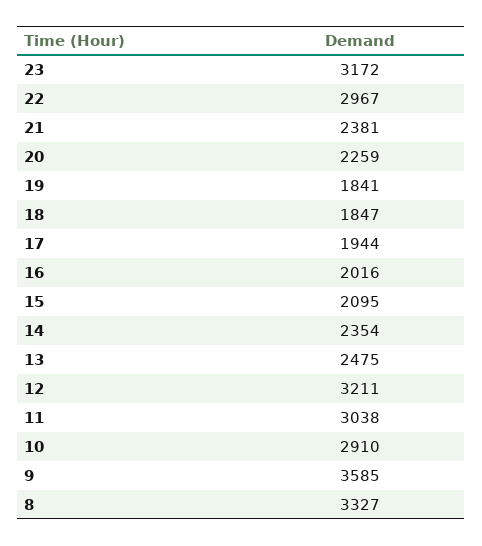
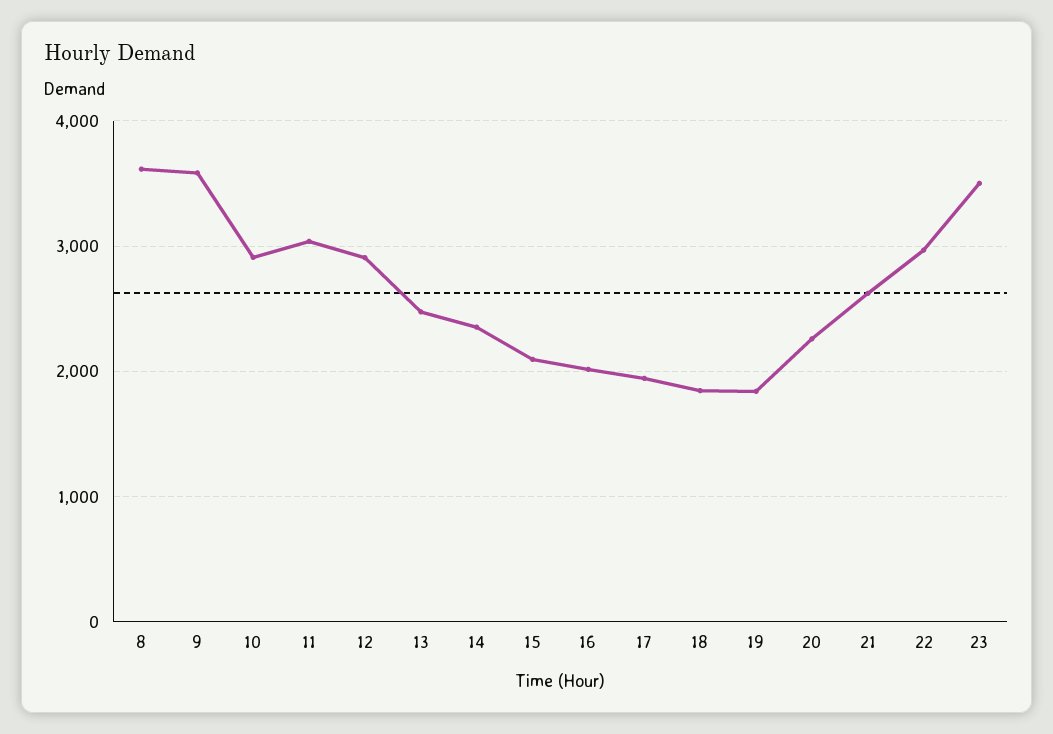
23: 3172 -> 3500
21: 2381 -> 2600
12: 3211 -> 2900
8: 3327 -> 3600

